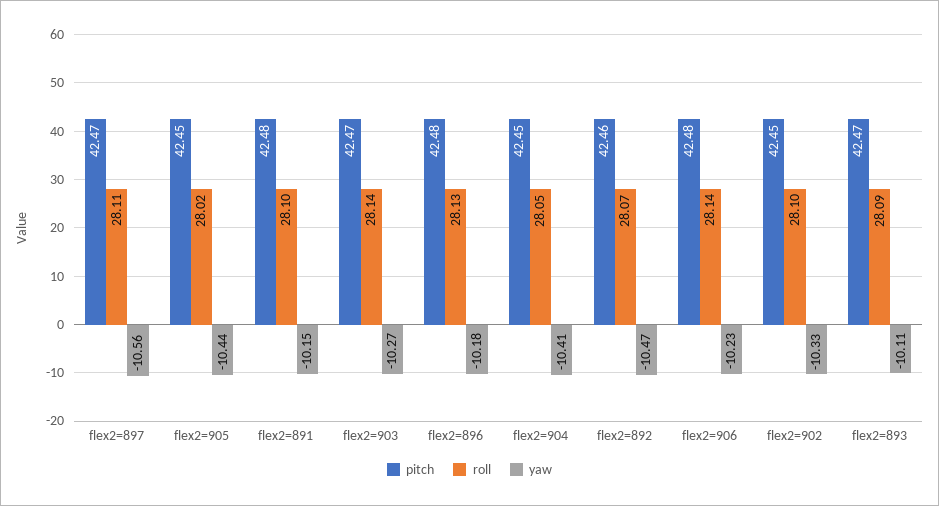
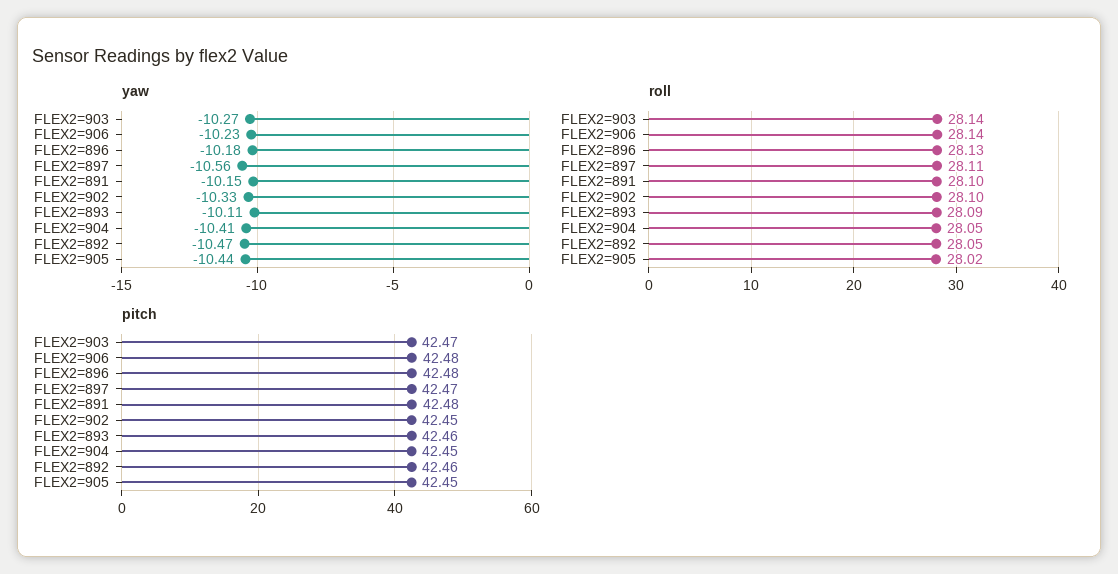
roll, flex2=892: 28.07 -> 28.05
pitch, flex2=893: 42.47 -> 42.46

